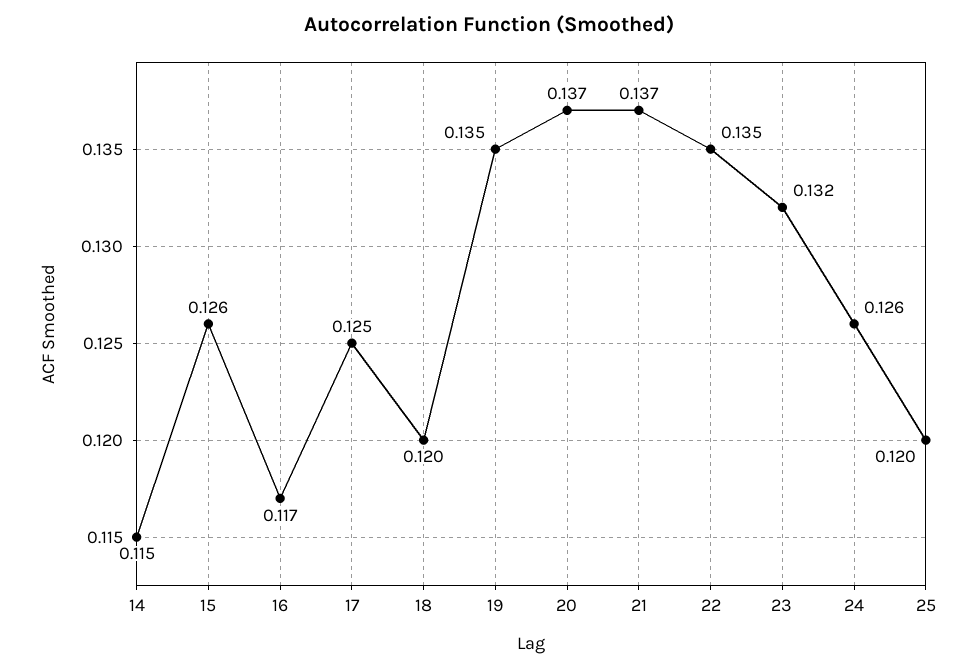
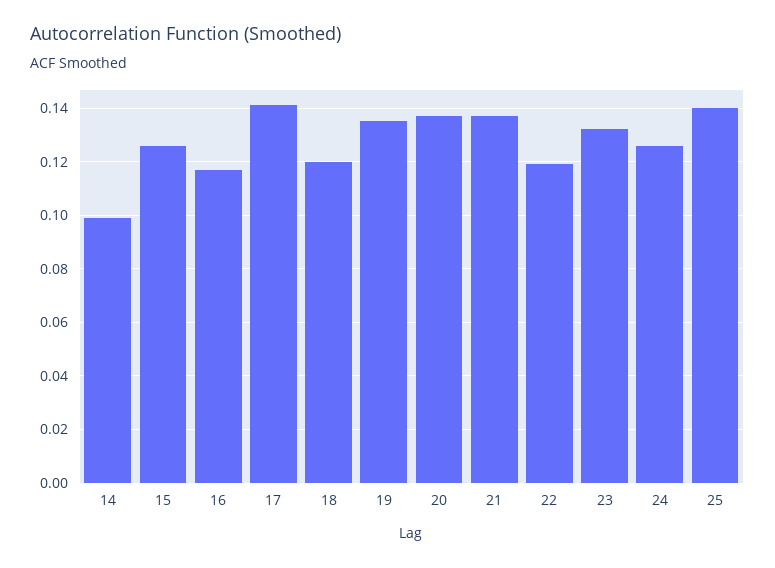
14: 0.115 -> 0.1
17: 0.125 -> 0.14
22: 0.135 -> 0.12
25: 0.12 -> 0.14

